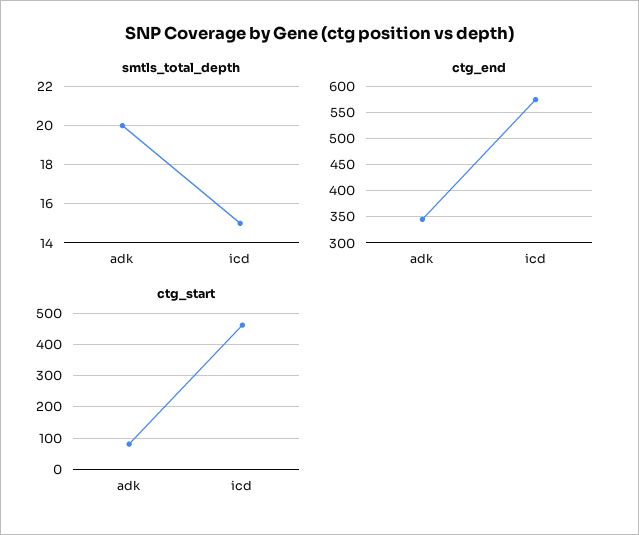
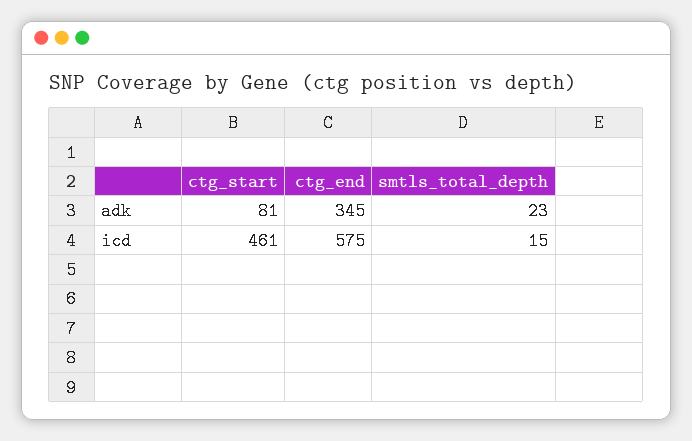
smtls_total_depth, adk: 20 -> 23

